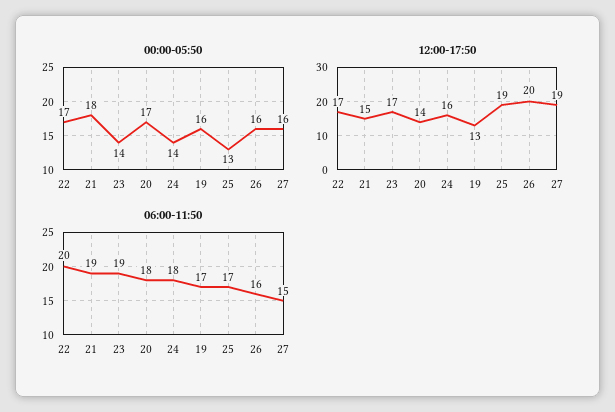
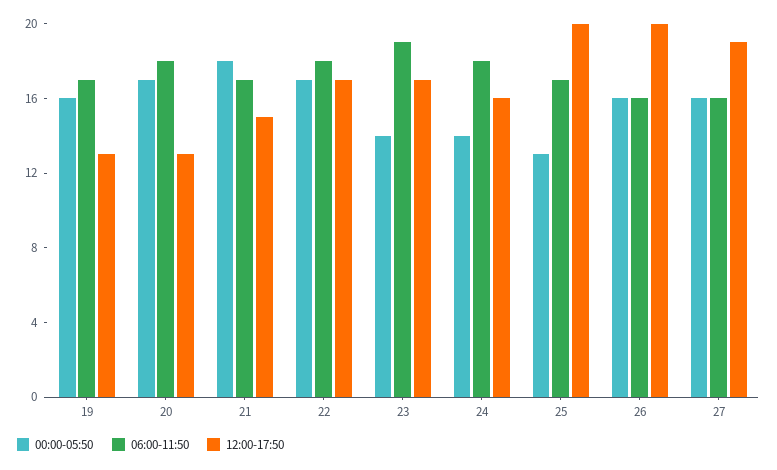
12:00-17:50, 20: 14 -> 13
12:00-17:50, 25: 19 -> 20
06:00-11:50, 22: 20 -> 18
06:00-11:50, 21: 19 -> 17
06:00-11:50, 27: 15 -> 16

